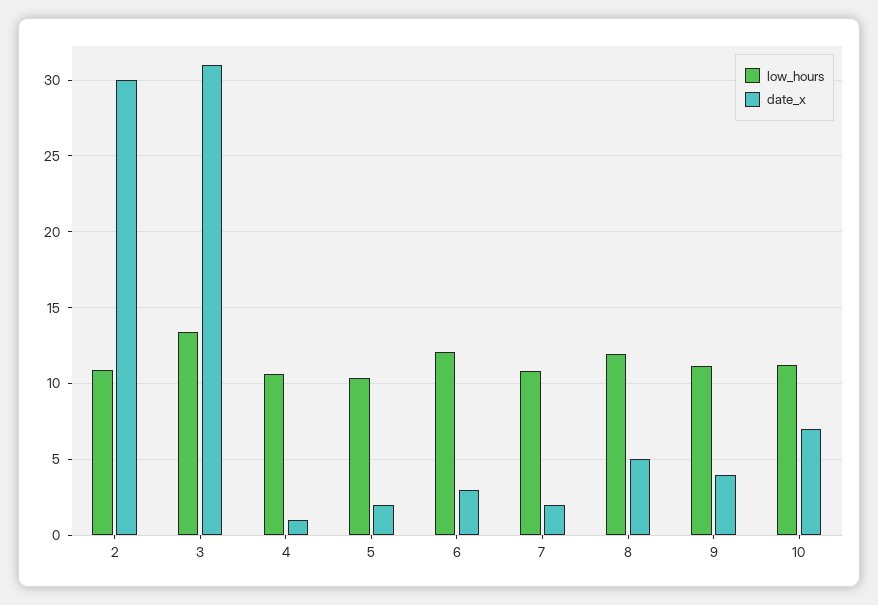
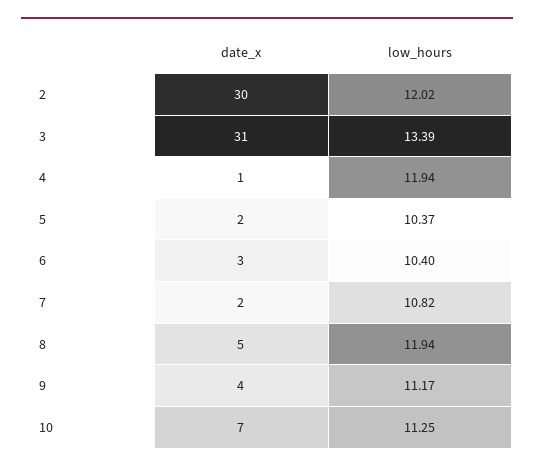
low_hours, 2: 11 -> 12.02
low_hours, 4: 10.5 -> 11.94
low_hours, 6: 12 -> 10.4

